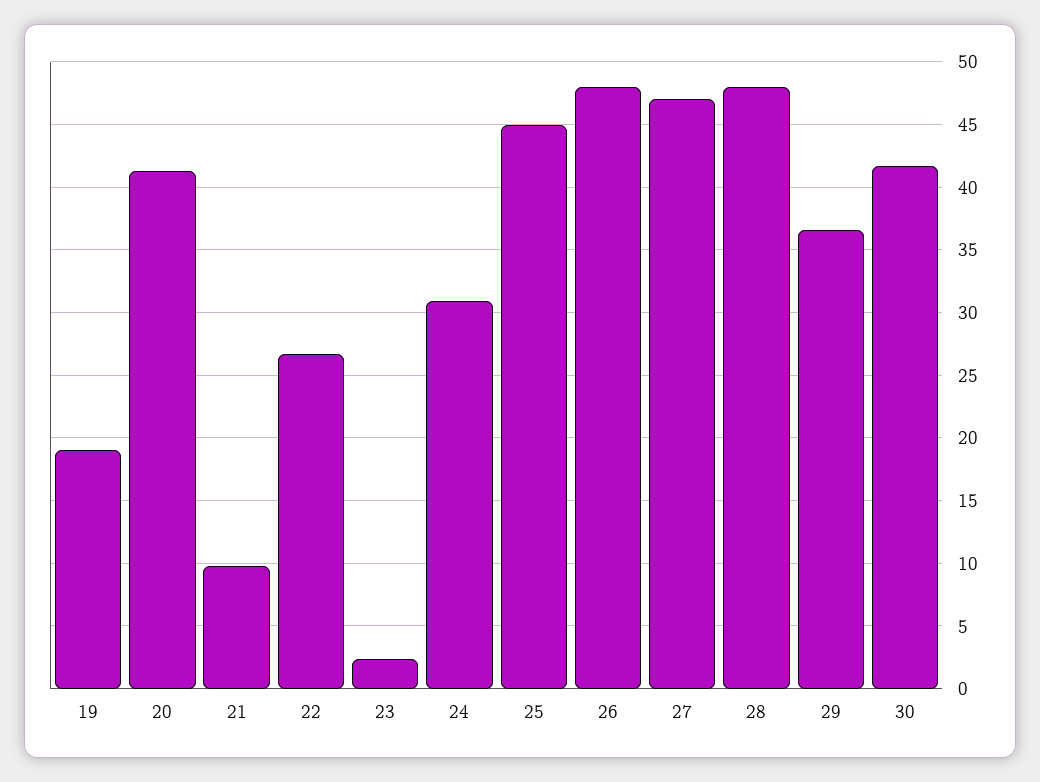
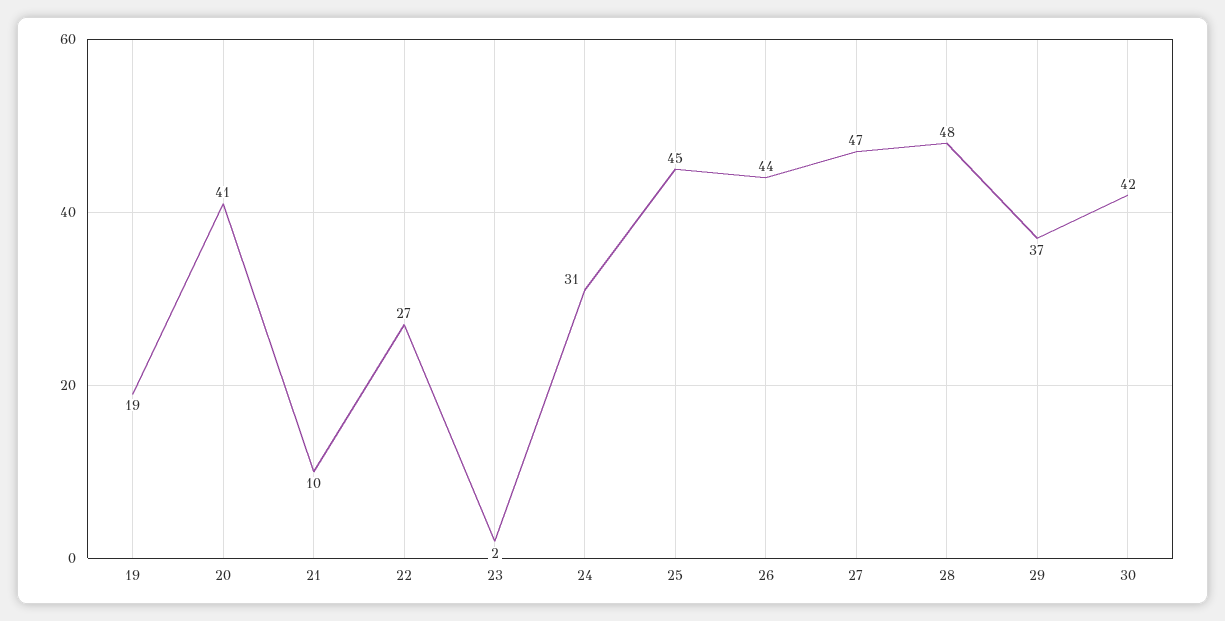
26: 48 -> 44

